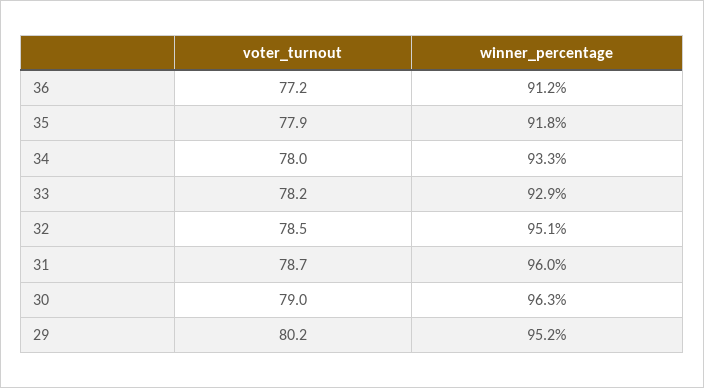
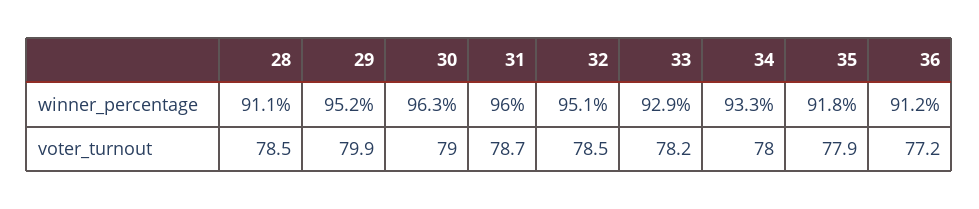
voter_turnout, 29: 80.2 -> 79.9
winner_percentage, 28: none -> 91.1
voter_turnout, 28: none -> 78.5

